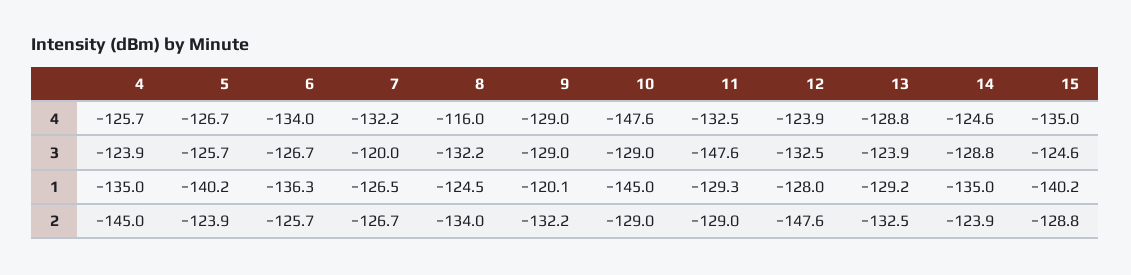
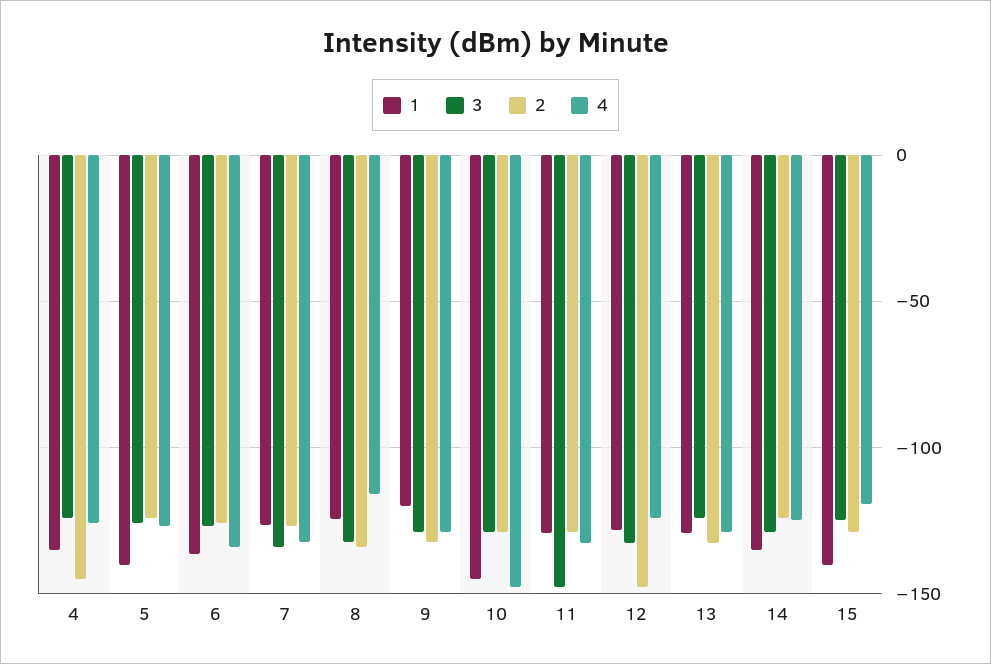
4, 15: -135 -> -120
3, 7: -120 -> -135

